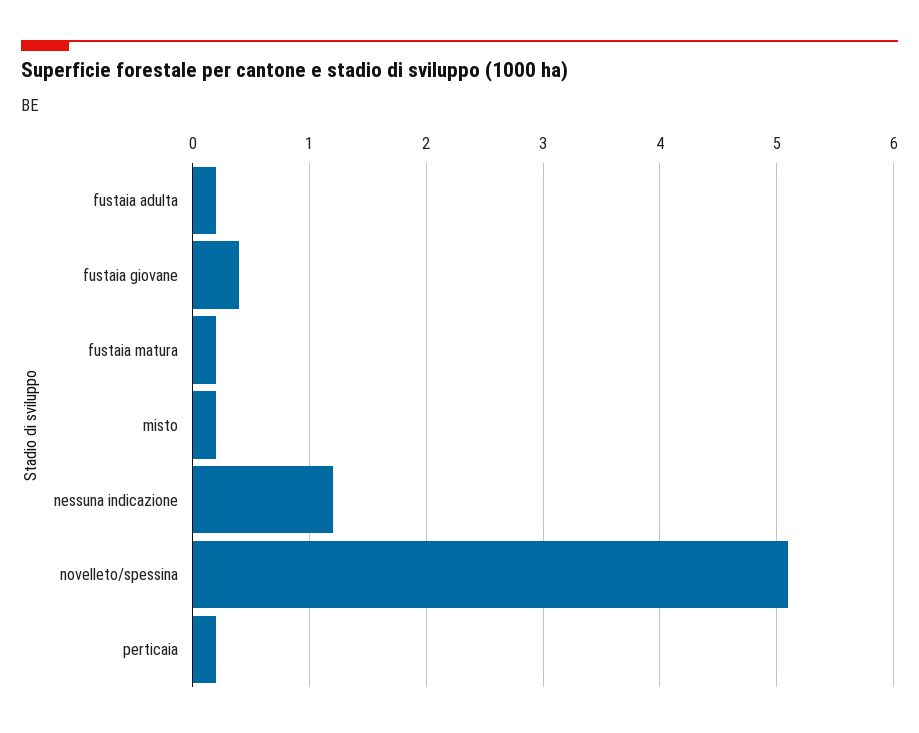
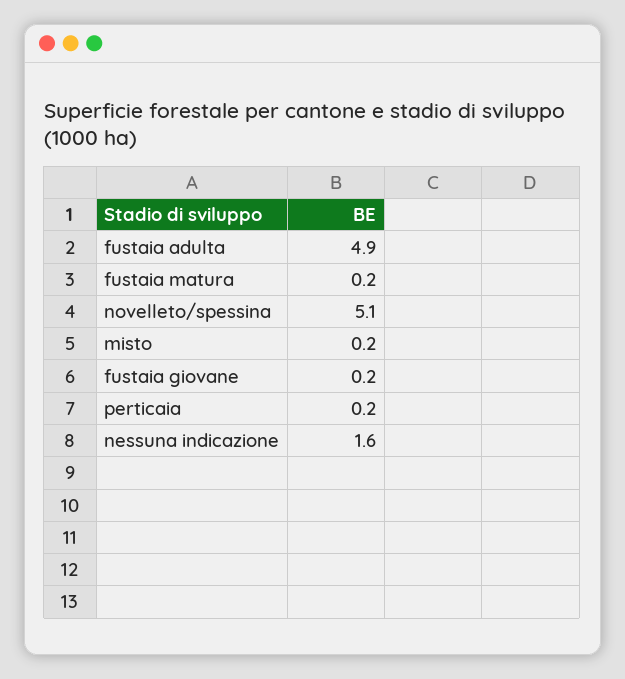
fustaia adulta: 0.2 -> 4.9
fustaia giovane: 0.4 -> 0.2
nessuna indicazione: 1.2 -> 1.6

